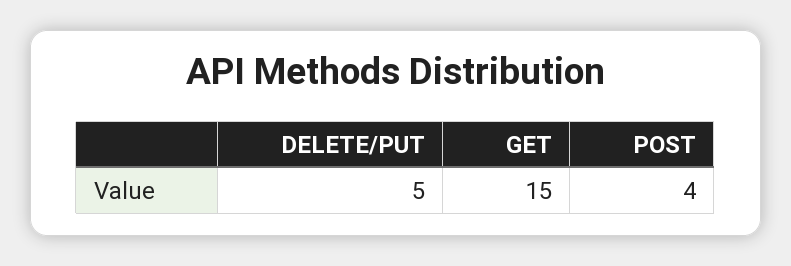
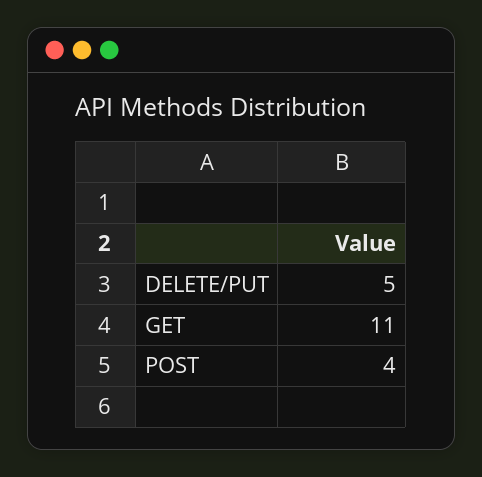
GET: 15 -> 11

